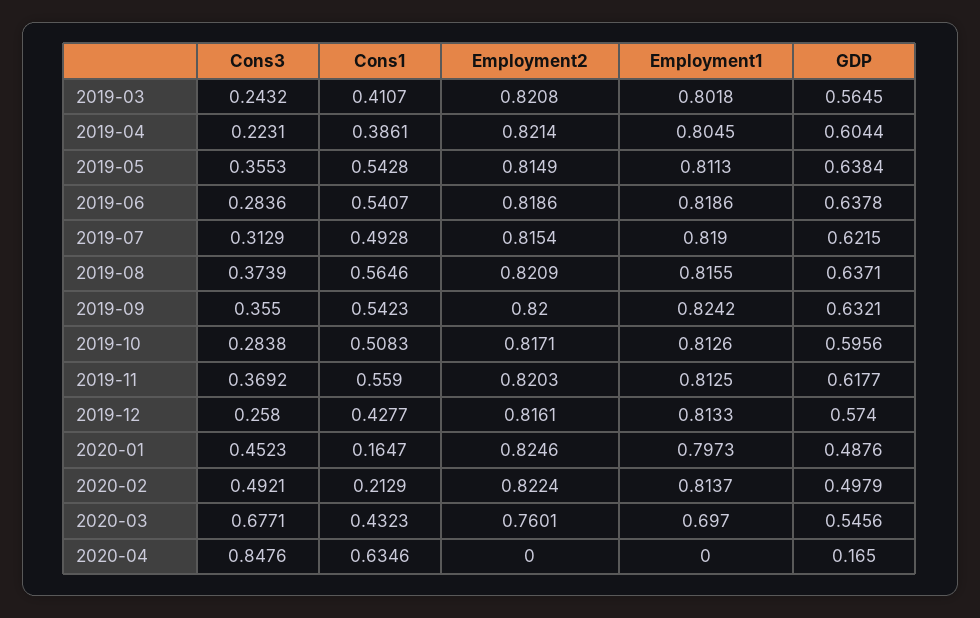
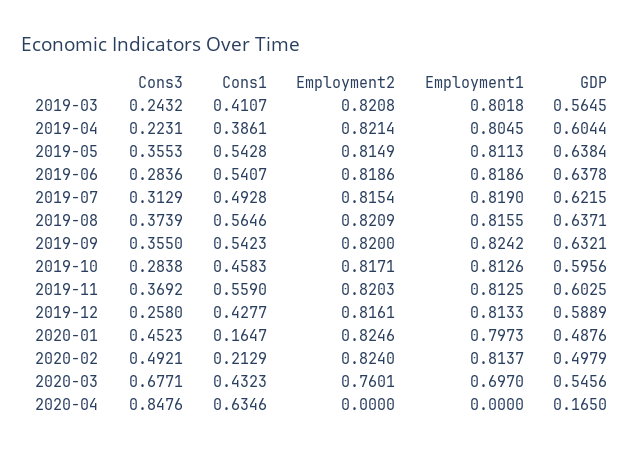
Cons1, 2019-10: 0.5083 -> 0.4583
GDP, 2019-11: 0.6177 -> 0.6025
GDP, 2019-12: 0.574 -> 0.5889
Employment2, 2020-02: 0.8224 -> 0.824

